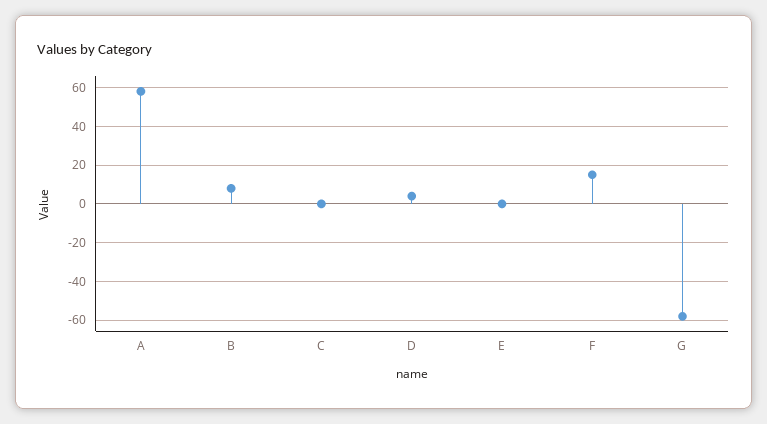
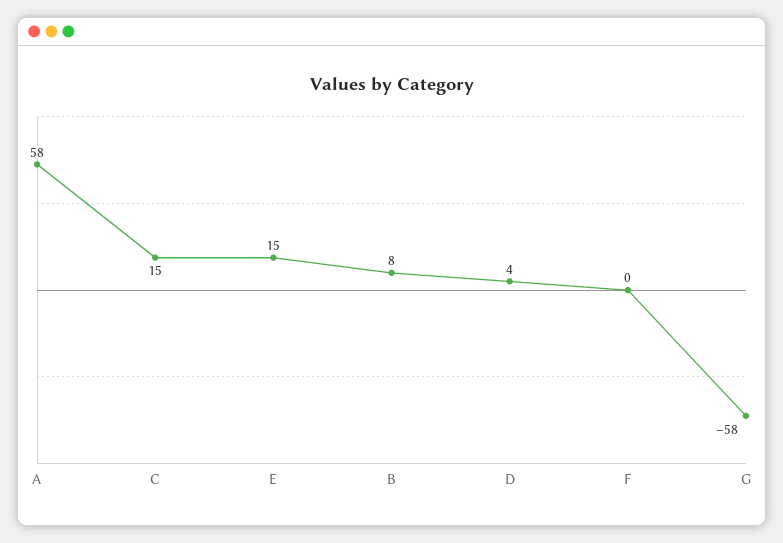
C: 0 -> 15
E: 0 -> 15
F: 15 -> 0

